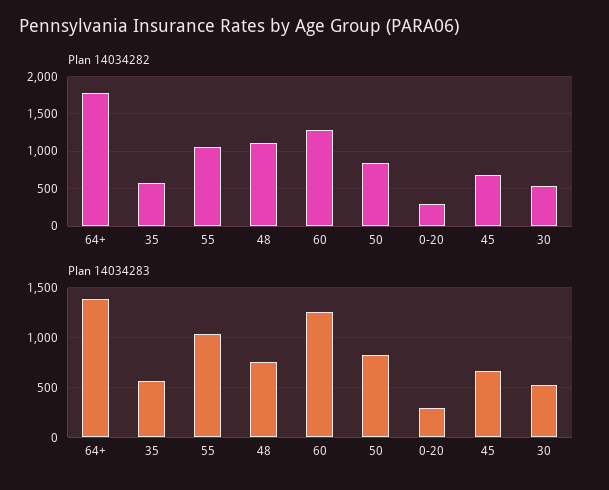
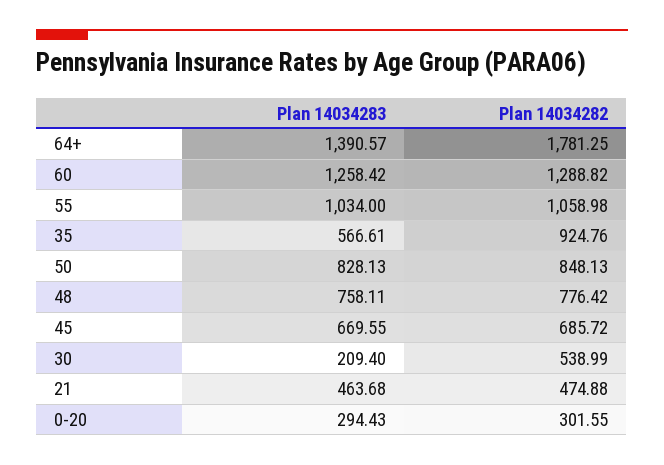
Plan 14034282, 35: 600 -> 924.76
Plan 14034282, 48: 1100 -> 776.42
Plan 14034283, 30: 500 -> 209.4
Plan 14034283, 21: none -> 463.68
Plan 14034282, 21: none -> 474.88

